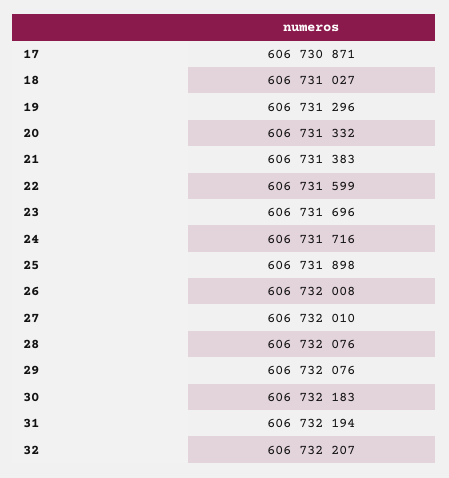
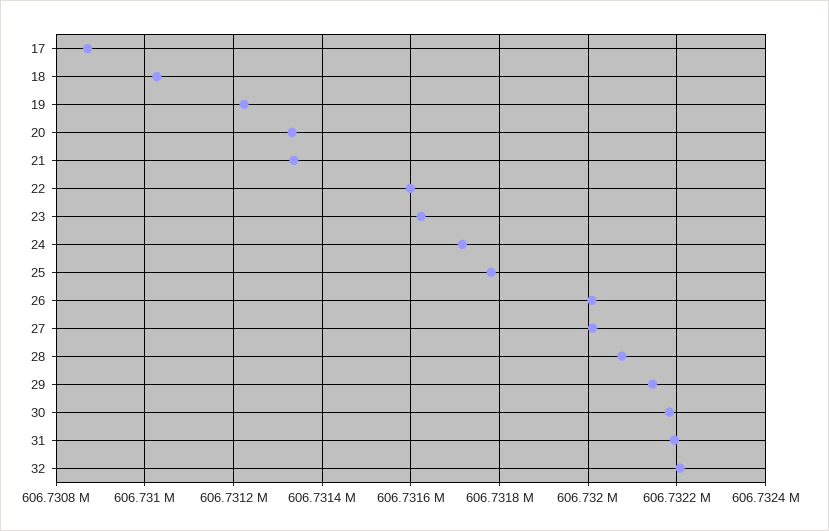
19: 606731296 -> 606731220
21: 606731383 -> 606731340
23: 606731696 -> 606731620
25: 606731898 -> 606731780
29: 606732076 -> 606732140

